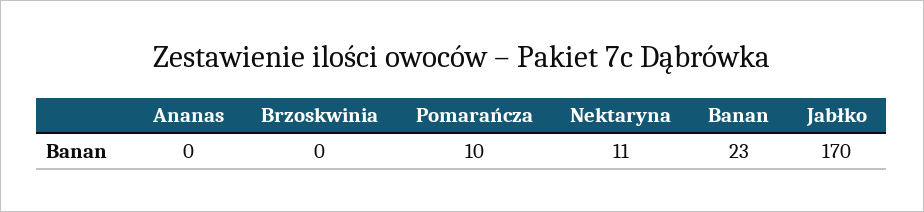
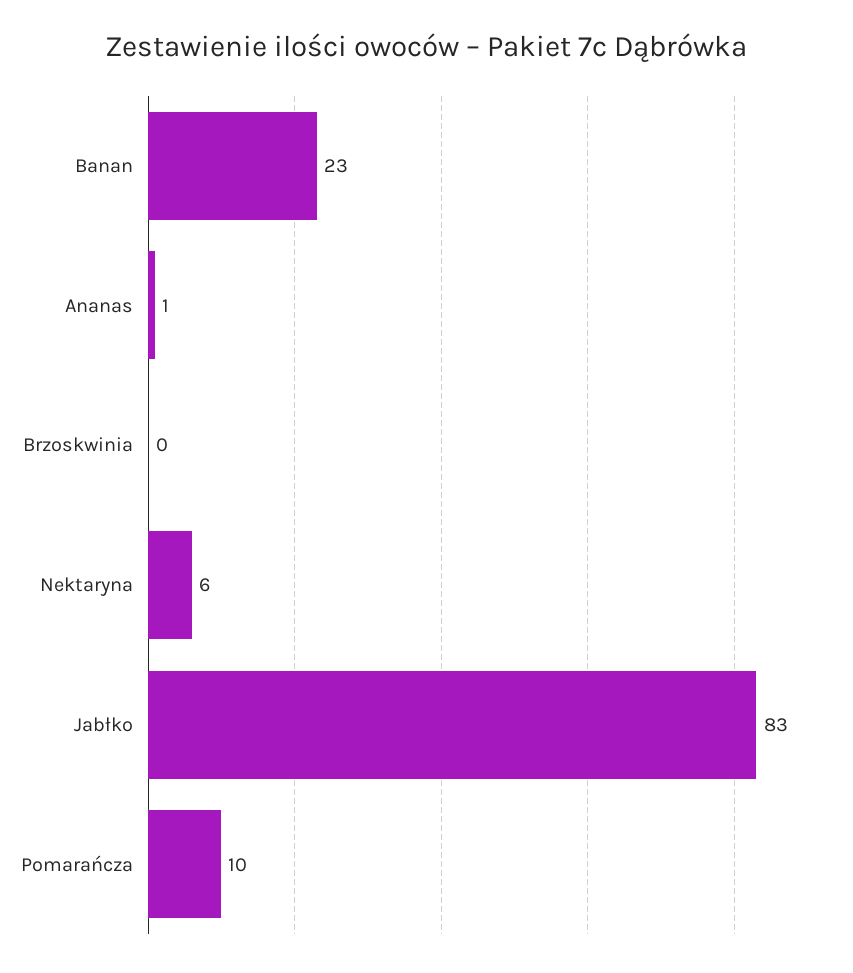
Ananas: 0 -> 1
Nektaryna: 11 -> 6
Jabłko: 170 -> 83

